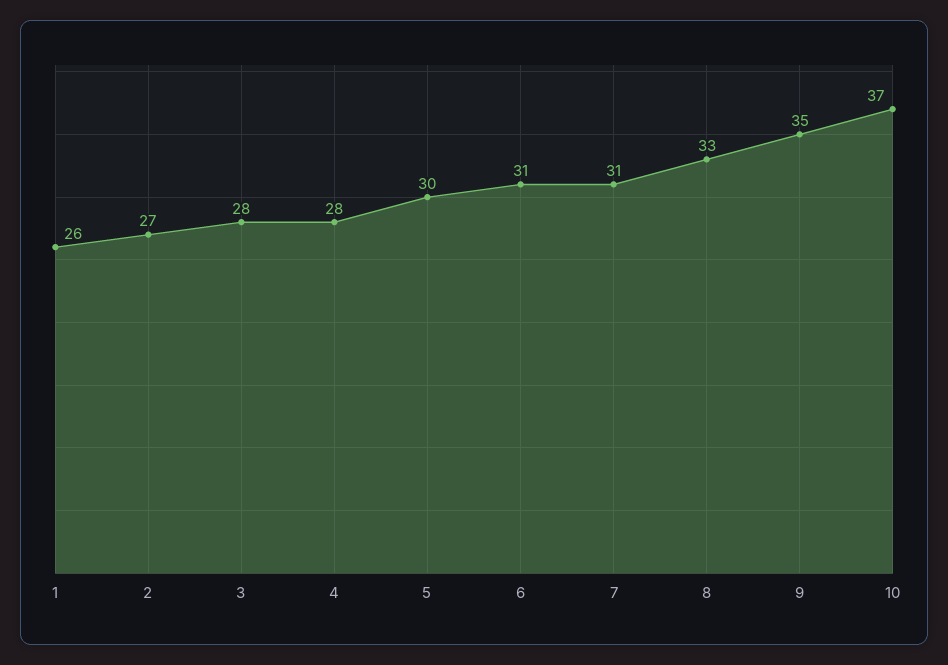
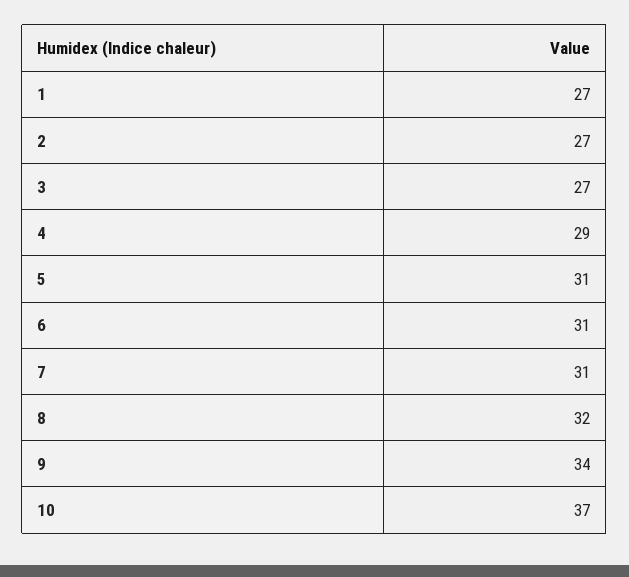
1: 26 -> 27
3: 28 -> 27
4: 28 -> 29
5: 30 -> 31
8: 33 -> 32
9: 35 -> 34

